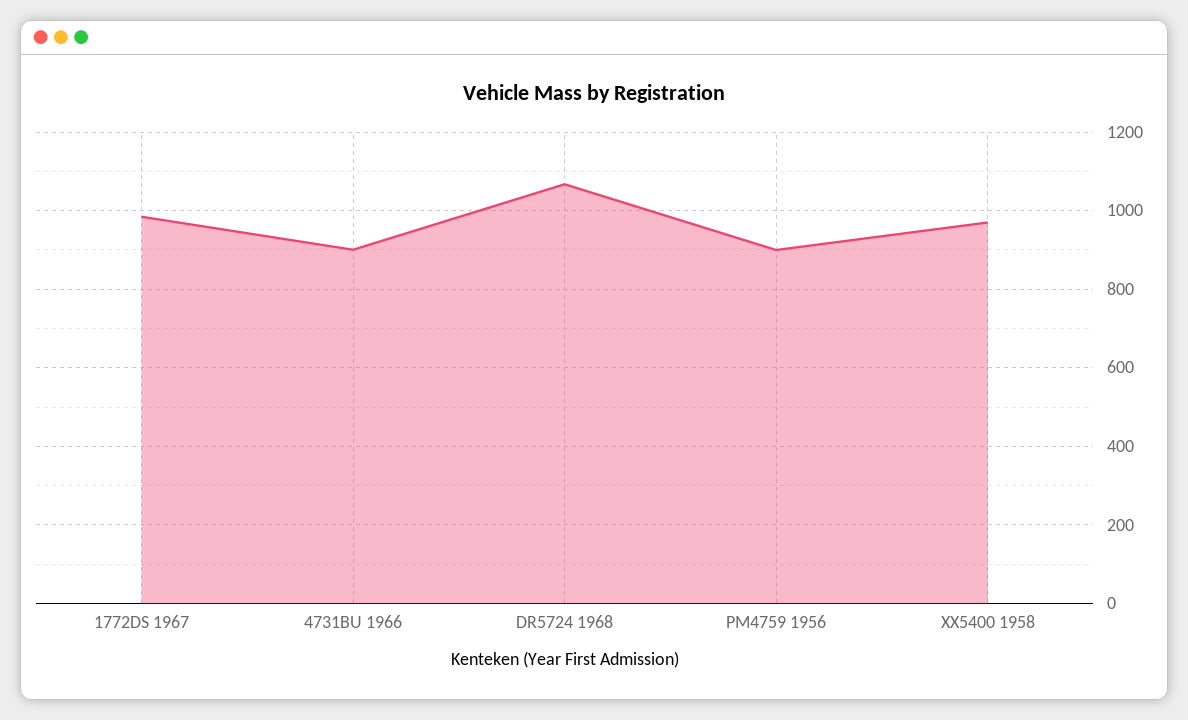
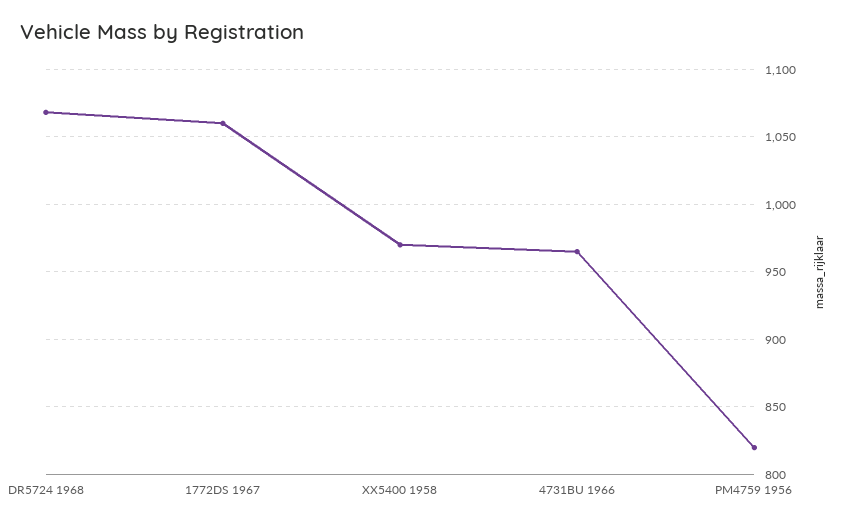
1772DS 1967: 980 -> 1060
4731BU 1966: 900 -> 965
PM4759 1956: 900 -> 820

